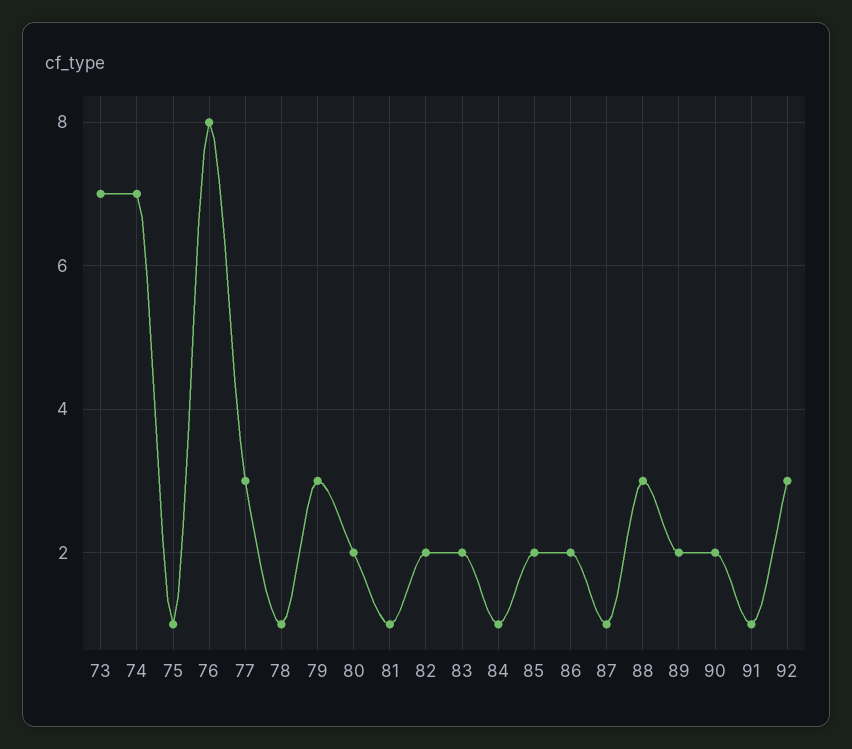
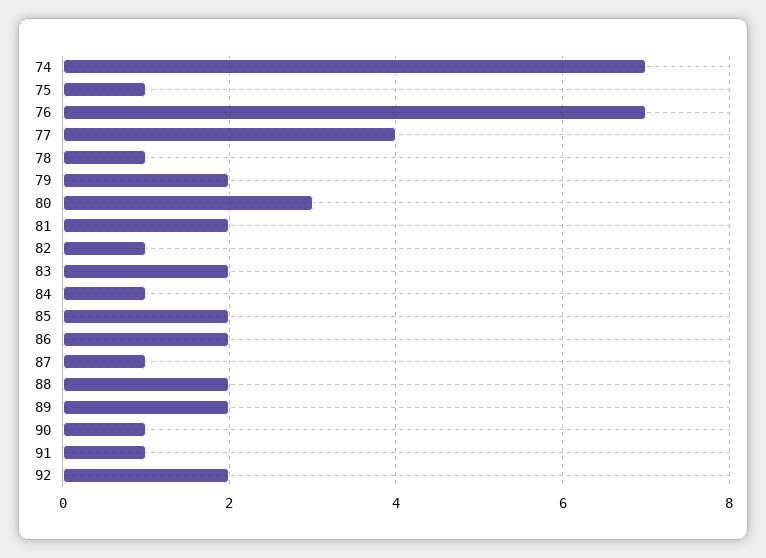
73: 7 -> none
76: 8 -> 7
77: 3 -> 4
79: 3 -> 2
80: 2 -> 3
81: 1 -> 2
82: 2 -> 1
88: 3 -> 2
90: 2 -> 1
92: 3 -> 2

